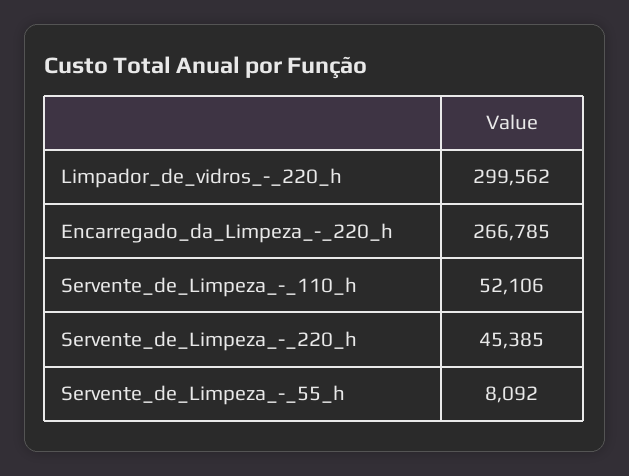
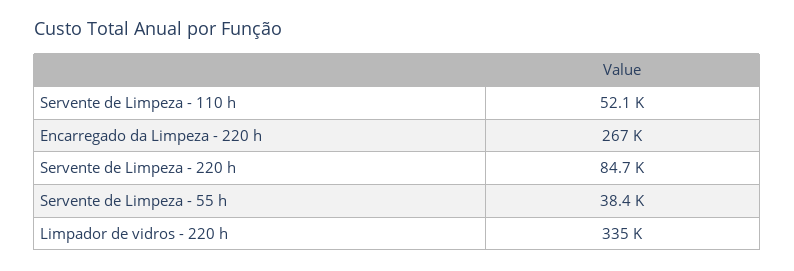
Limpador_de_vidros_-_220_h: 299562 -> 335000
Servente_de_Limpeza_-_220_h: 45385 -> 84700
Servente_de_Limpeza_-_55_h: 8092 -> 38400

